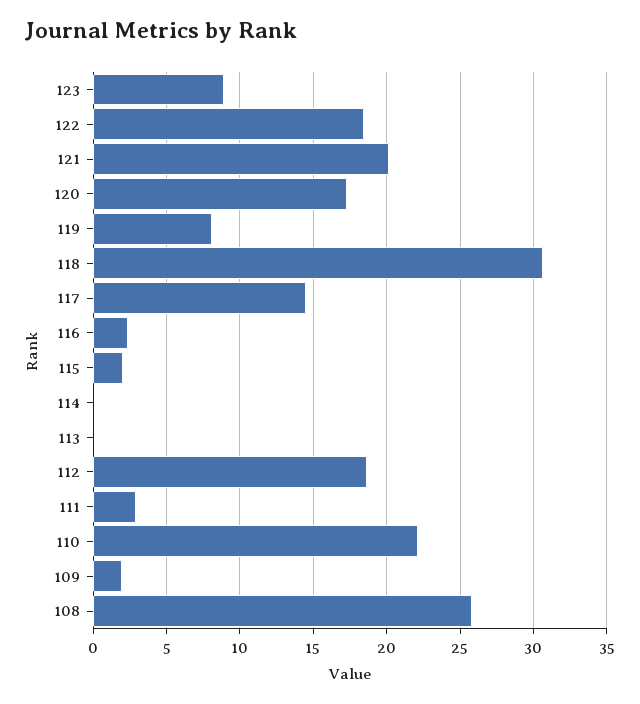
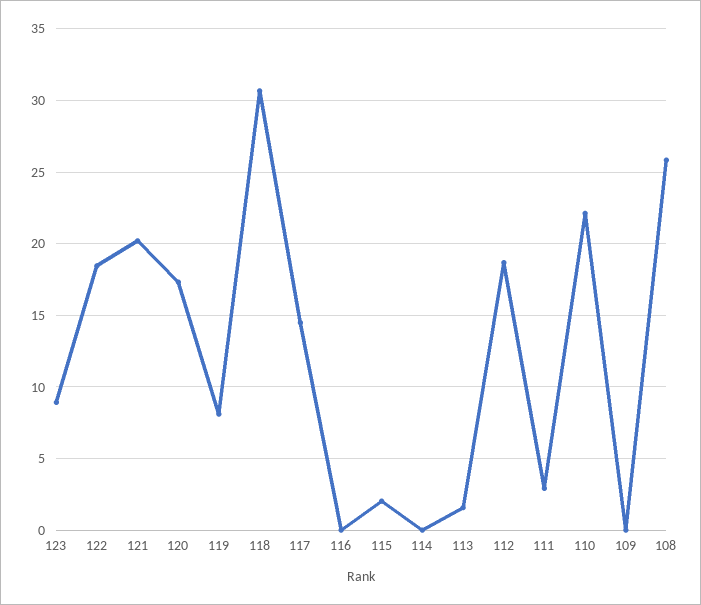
116: 2.5 -> 0
113: 0 -> 1.5
109: 2 -> 0

